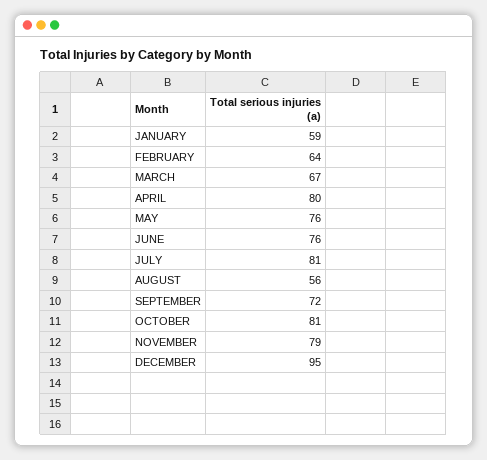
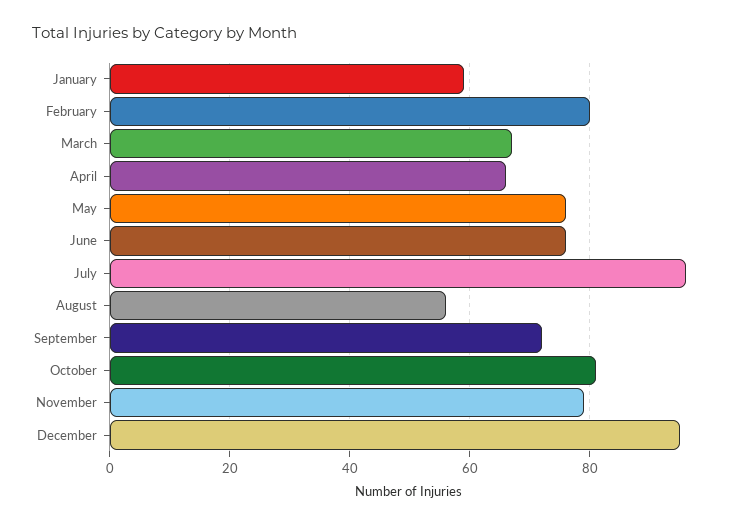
FEBRUARY: 64 -> 80
APRIL: 80 -> 65
JULY: 81 -> 95

